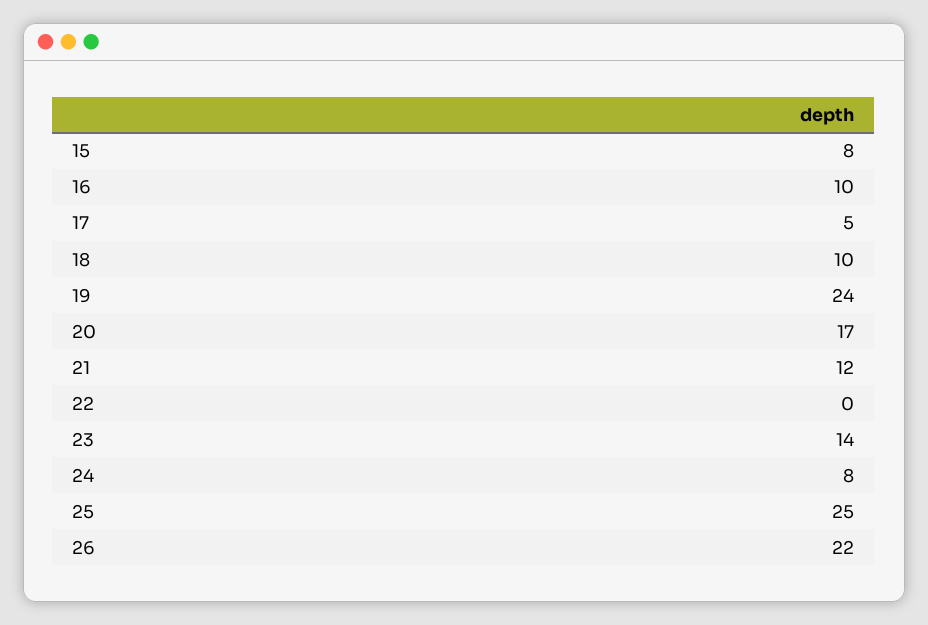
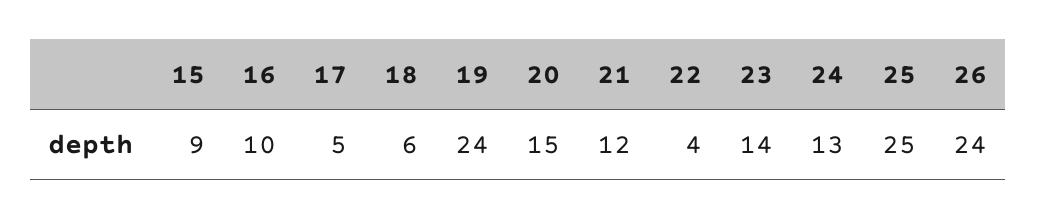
15: 8 -> 9
18: 10 -> 6
20: 17 -> 15
22: 0 -> 4
24: 8 -> 13
26: 22 -> 24

